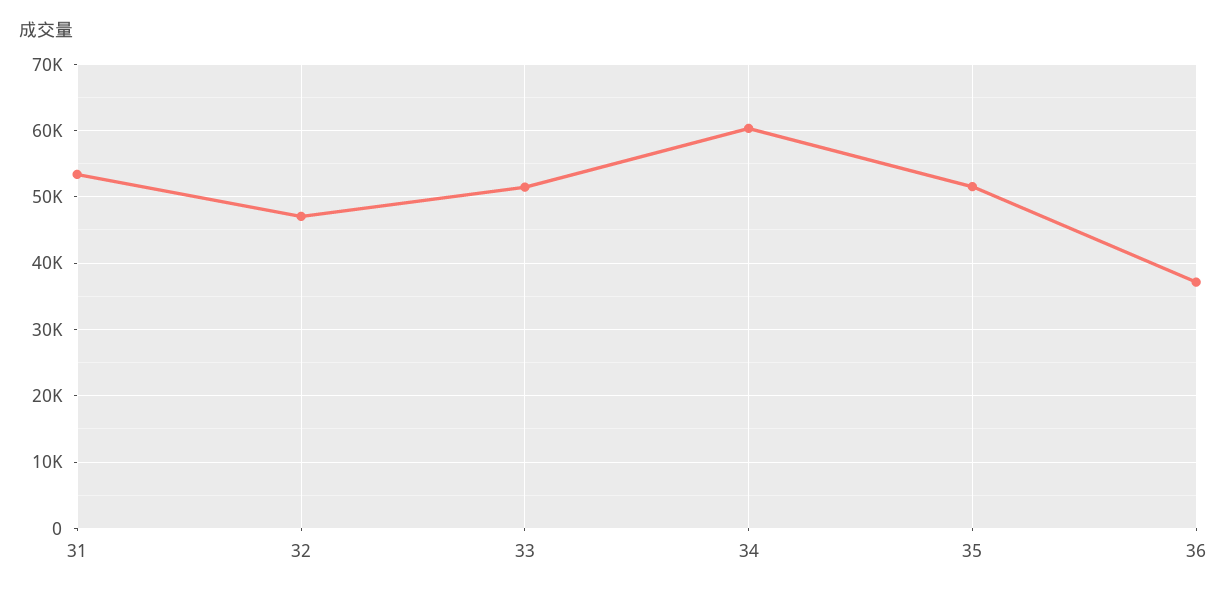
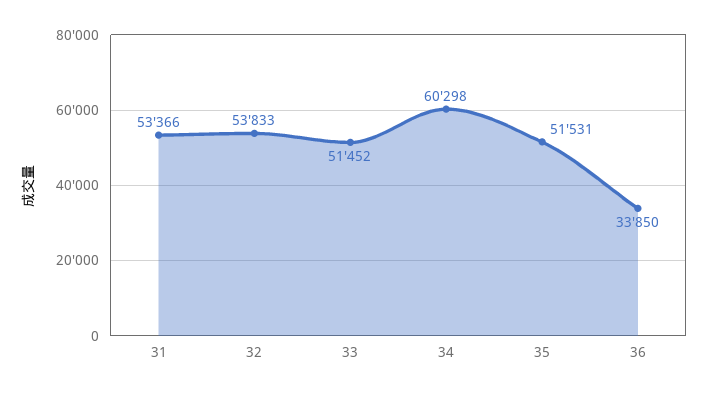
32: 47000 -> 53833
36: 37000 -> 33850

